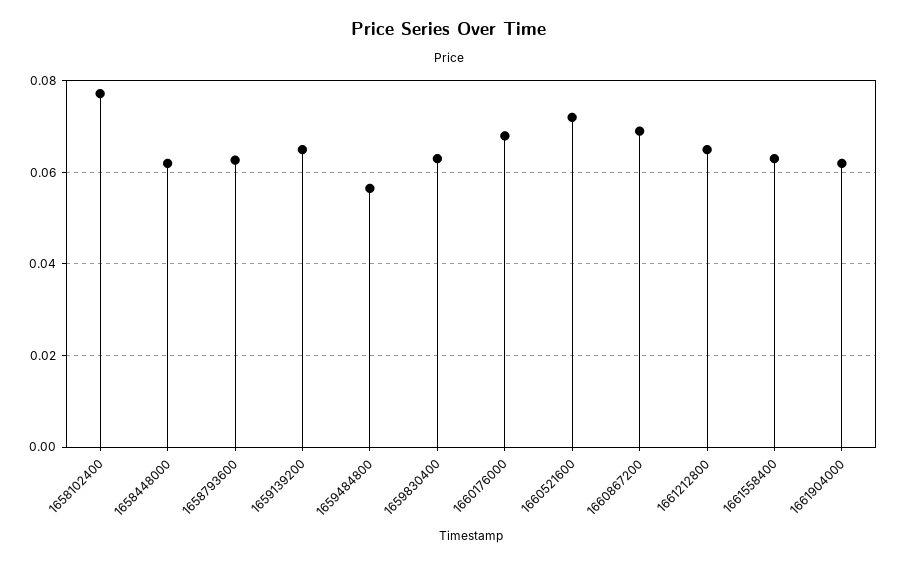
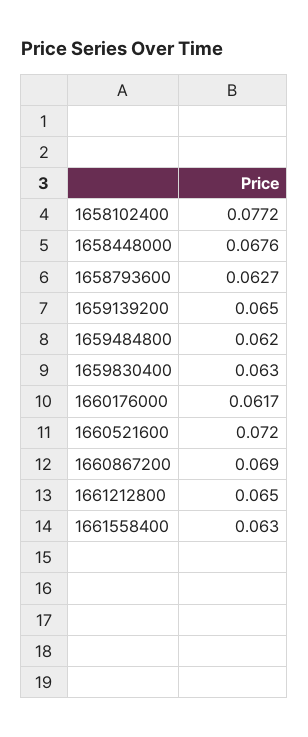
1658448000: 0.062 -> 0.0676
1659484800: 0.056 -> 0.062
1660176000: 0.068 -> 0.0617
1661904000: 0.062 -> none

